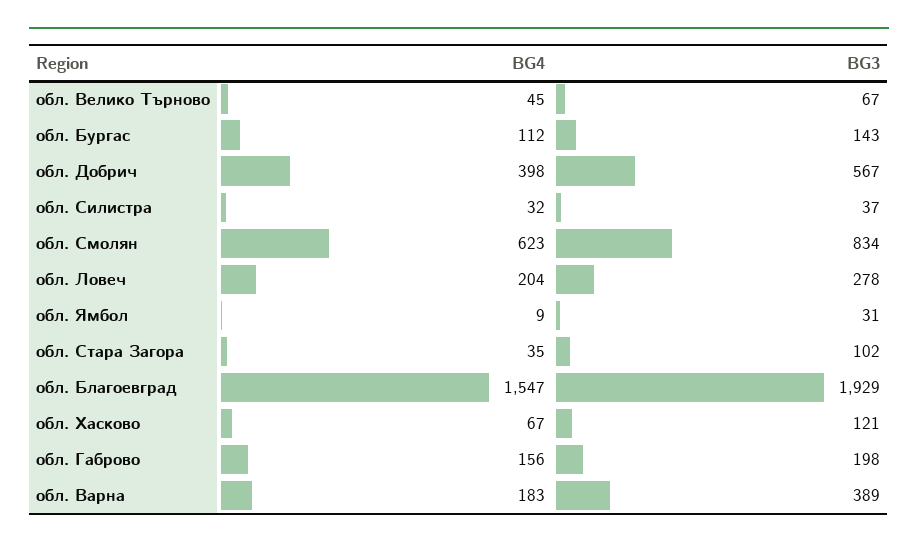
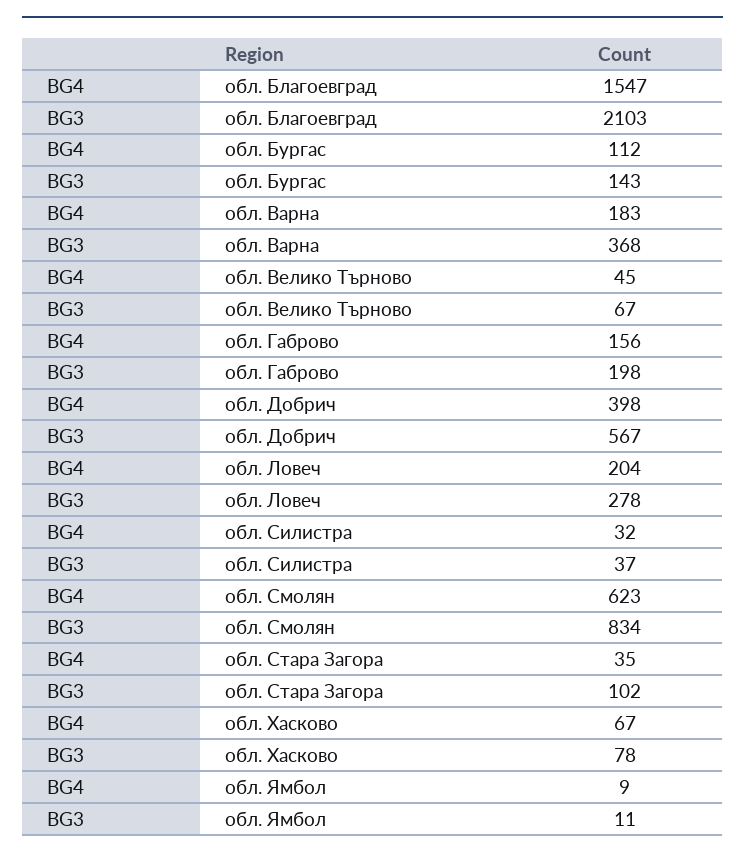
BG3, обл. Ямбол: 31 -> 11
BG3, обл. Благоевград: 1929 -> 2103
BG3, обл. Хасково: 121 -> 78
BG3, обл. Варна: 389 -> 368

